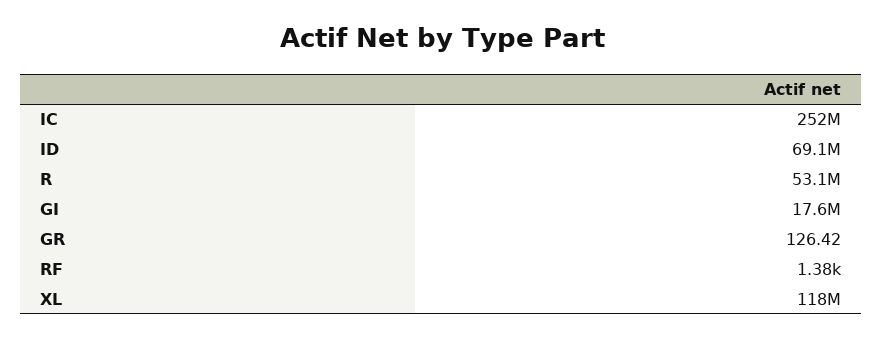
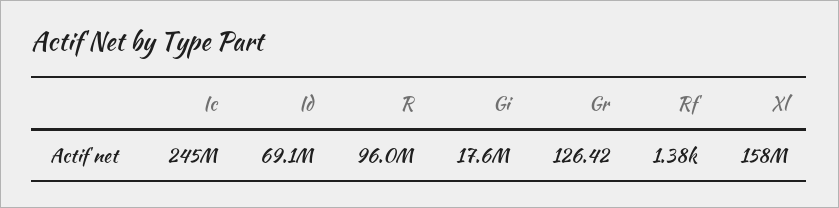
IC: 252000000 -> 245000000
R: 53100000 -> 96000000
XL: 118000000 -> 158000000

